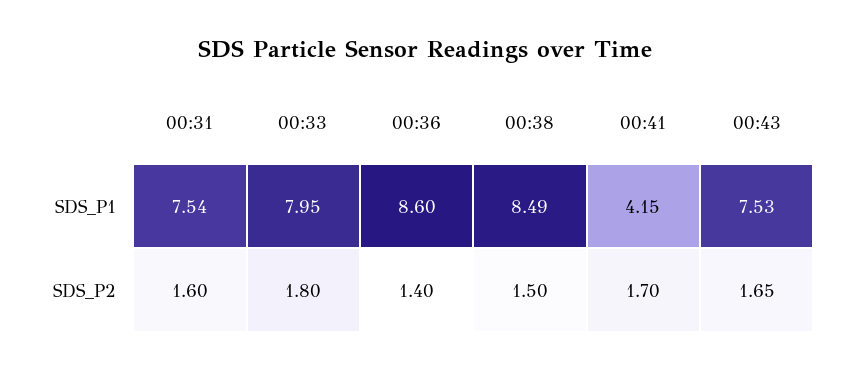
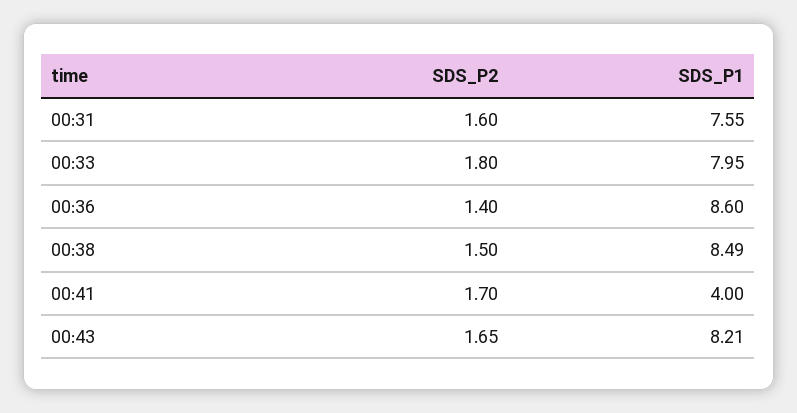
00:31, SDS_P1: 7.54 -> 7.55
00:41, SDS_P1: 4.15 -> 4
00:43, SDS_P1: 7.53 -> 8.21

